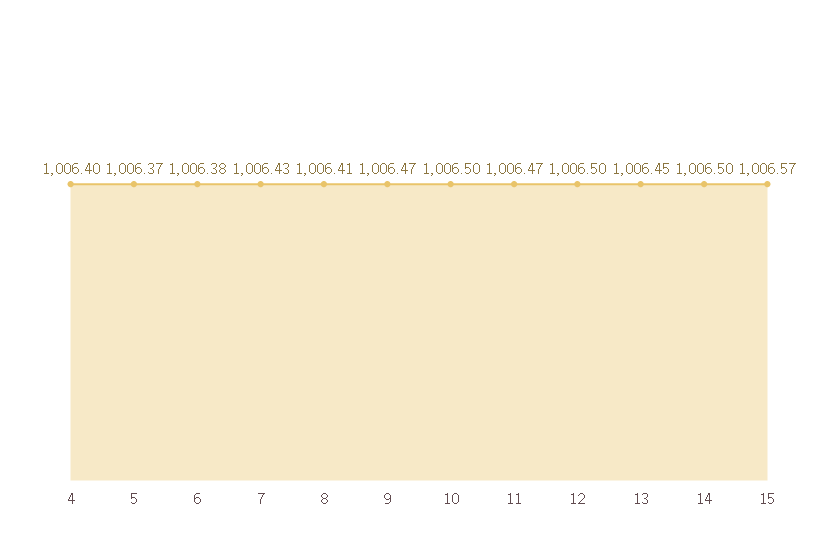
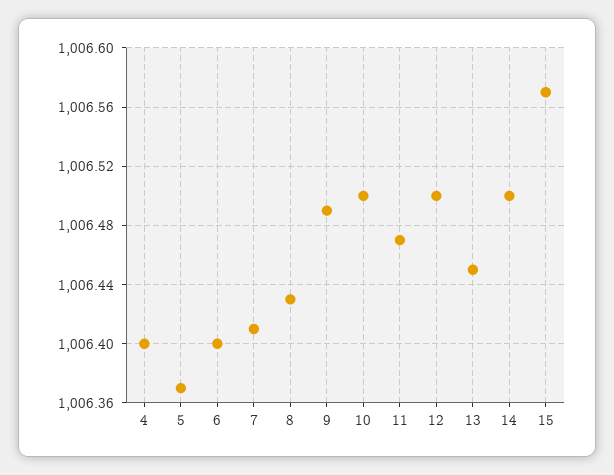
6: 1006.38 -> 1006.4
7: 1006.43 -> 1006.41
8: 1006.41 -> 1006.43
9: 1006.47 -> 1006.49

